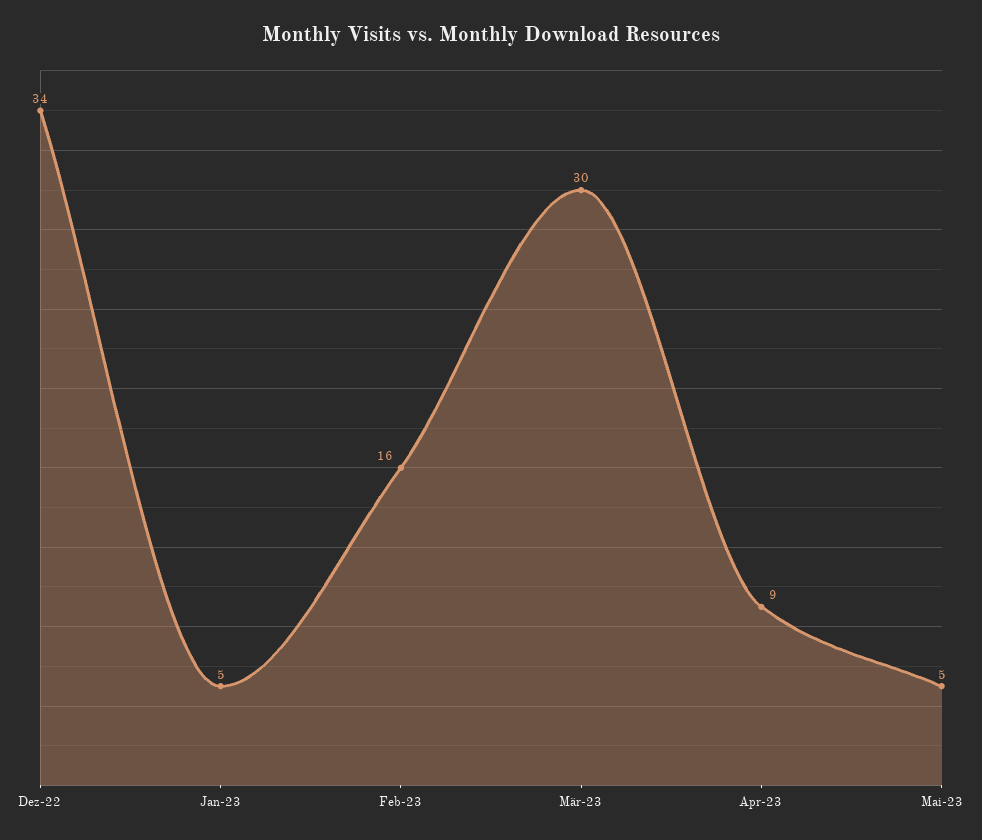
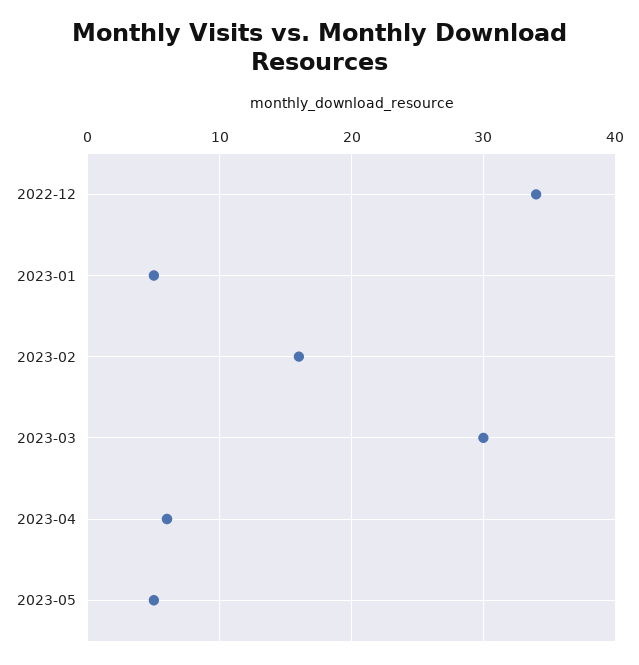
Apr-23: 9 -> 6

